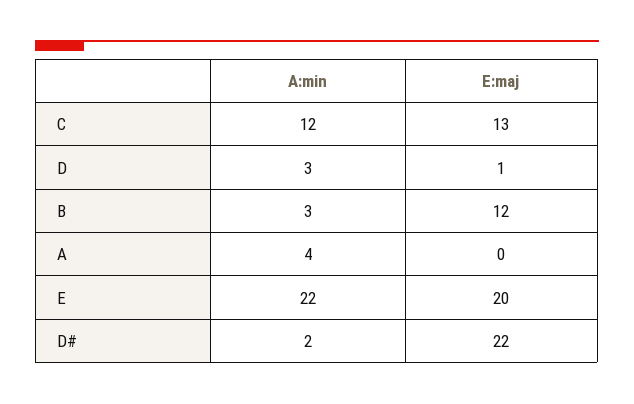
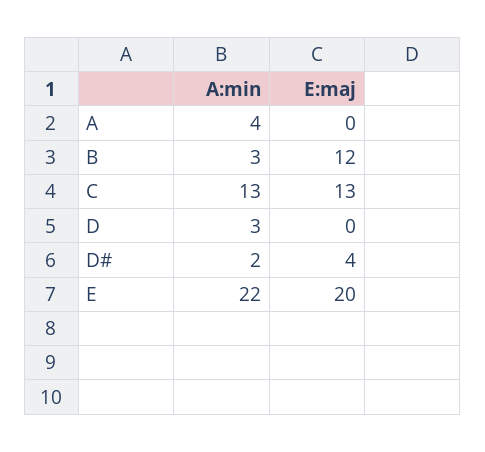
A:min, C: 12 -> 13
E:maj, D: 1 -> 0
E:maj, D#: 22 -> 4

